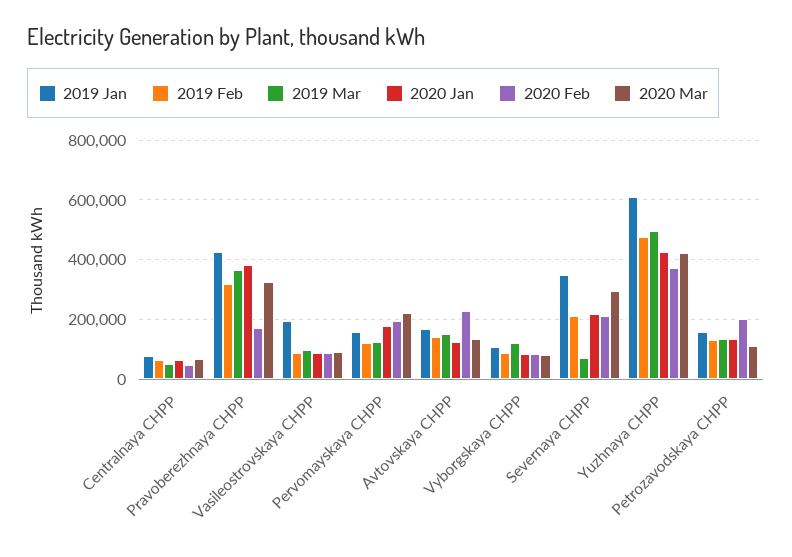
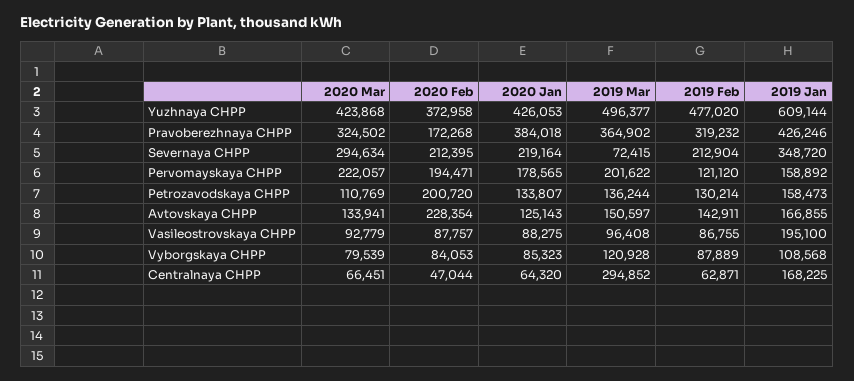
2019 Jan, Centralnaya CHPP: 75000 -> 168225
2019 Mar, Centralnaya CHPP: 50000 -> 294852
2019 Mar, Pervomayskaya CHPP: 125000 -> 201622

